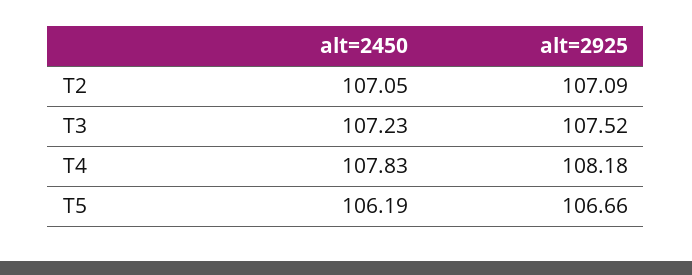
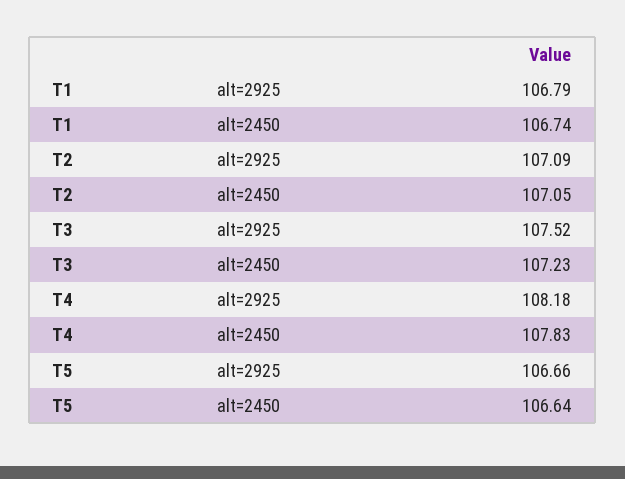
alt=2450, T5: 106.19 -> 106.64
alt=2925, T1: none -> 106.79
alt=2450, T1: none -> 106.74

